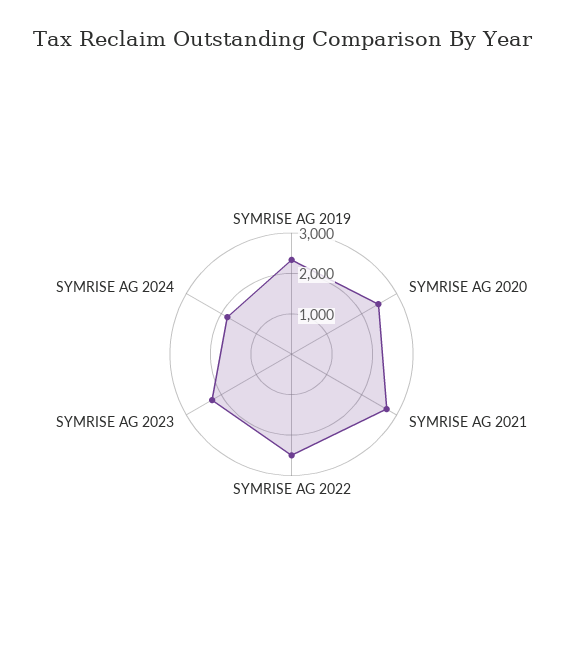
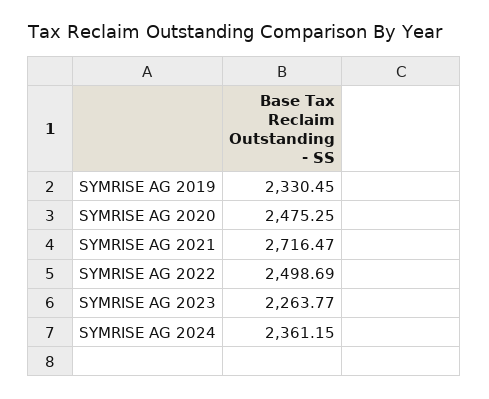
SYMRISE AG 2024: 1800 -> 2361.15

